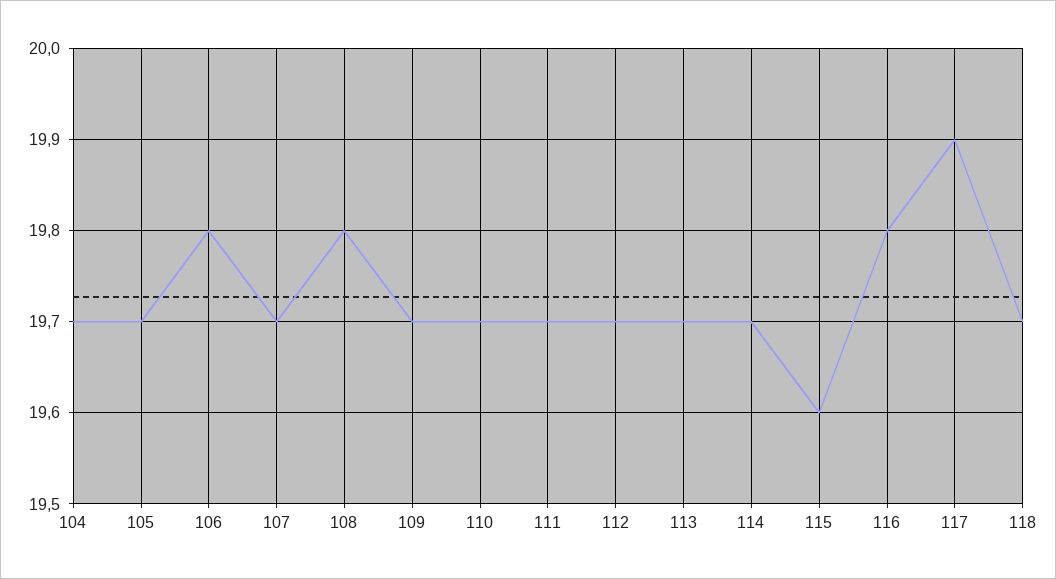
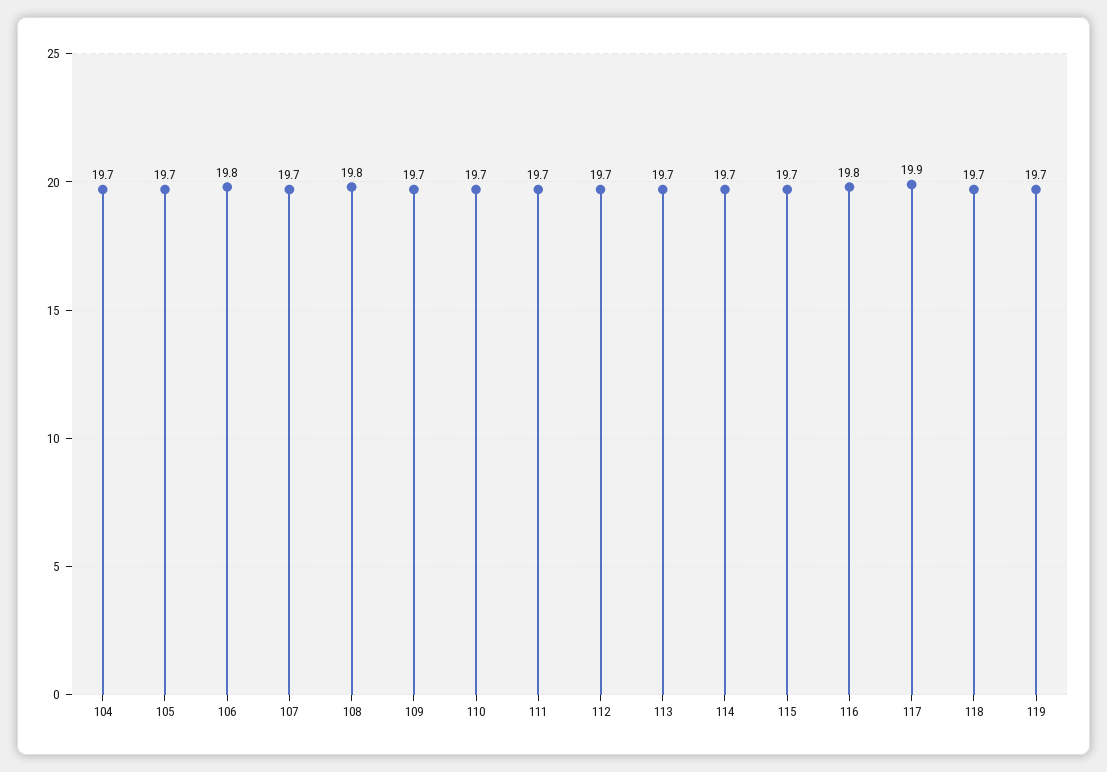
115: 19.6 -> 19.7
119: none -> 19.7

